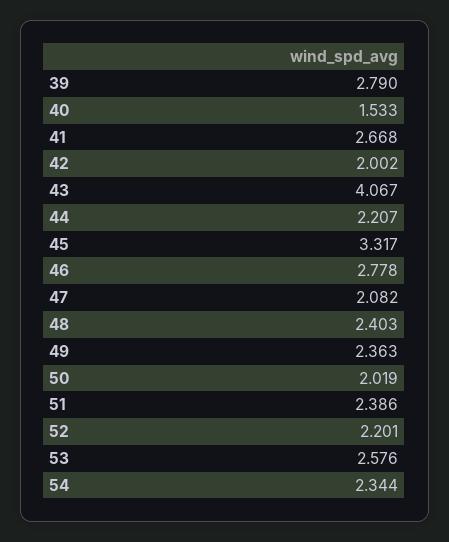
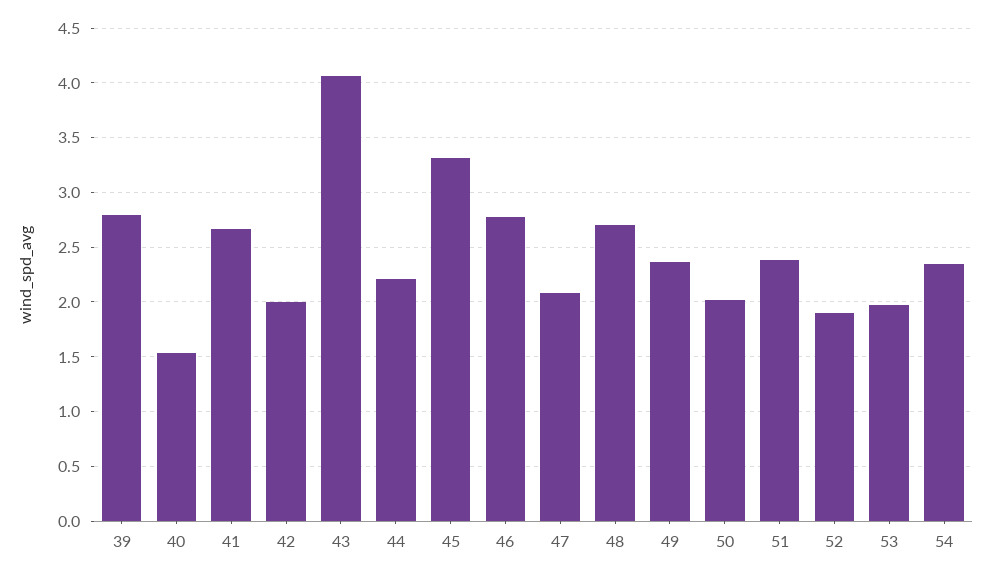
48: 2.403 -> 2.7
52: 2.201 -> 1.9
53: 2.576 -> 2

